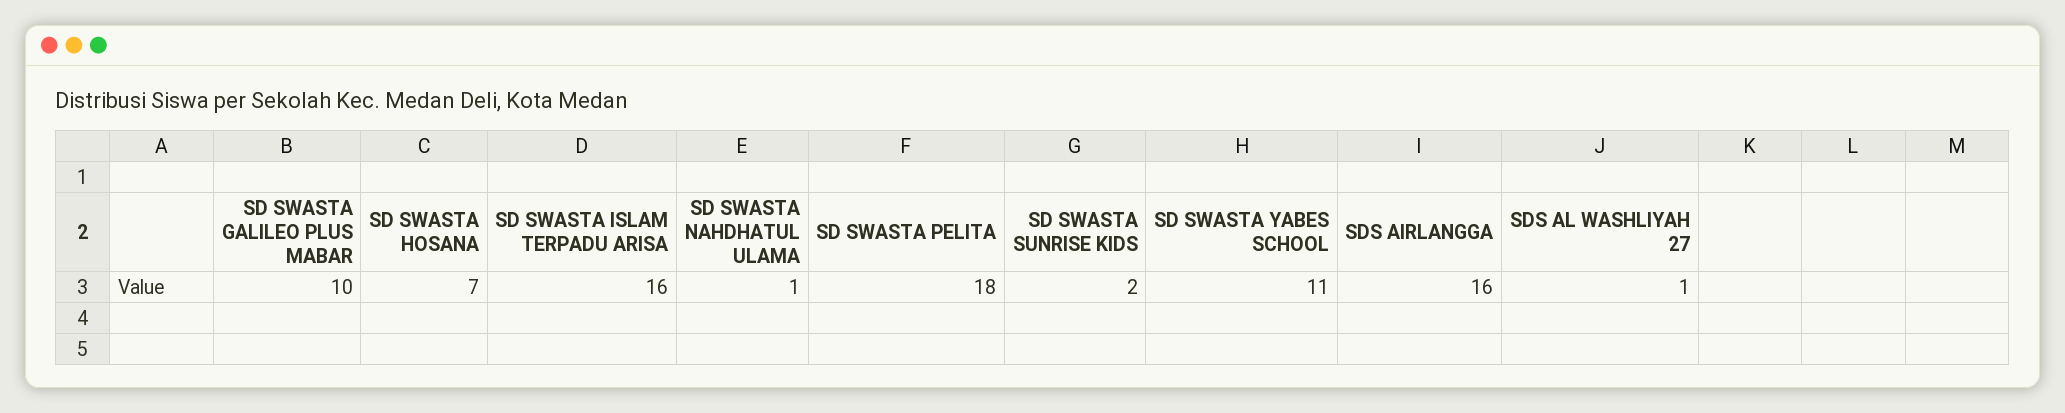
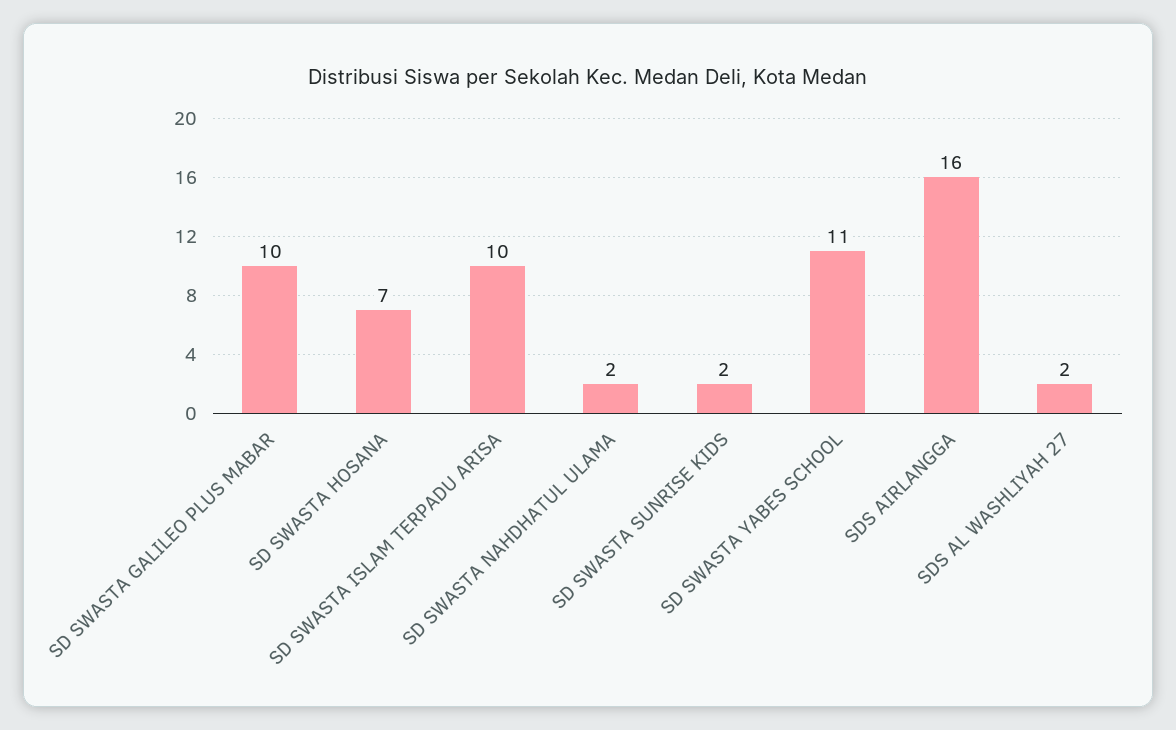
SD SWASTA ISLAM TERPADU ARISA: 16 -> 10
SD SWASTA NAHDHATUL ULAMA: 1 -> 2
SD SWASTA PELITA: 18 -> none
SDS AL WASHLIYAH 27: 1 -> 2

